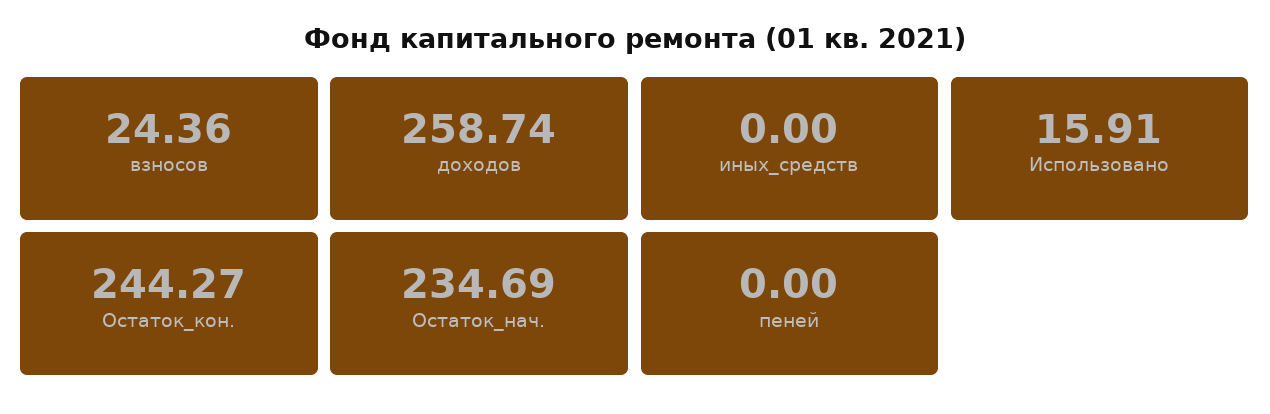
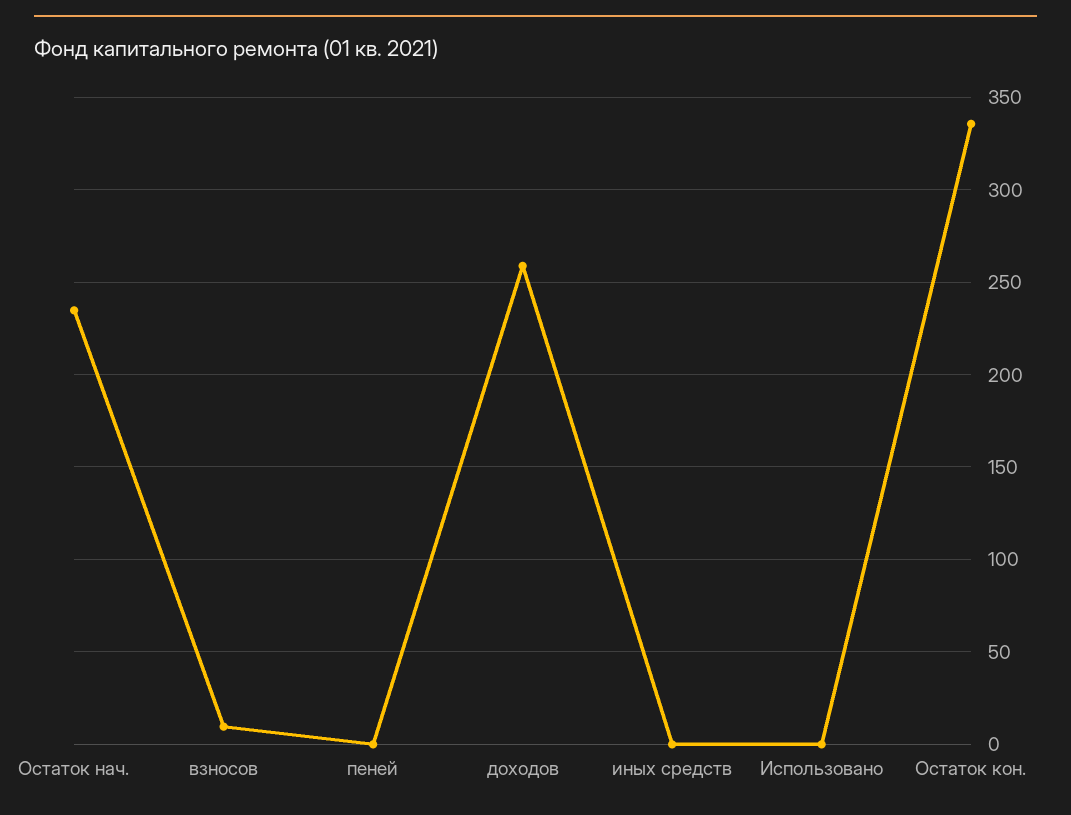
взносов: 24.36 -> 10
Использовано: 15.91 -> 0
Остаток_кон.: 244.27 -> 335

